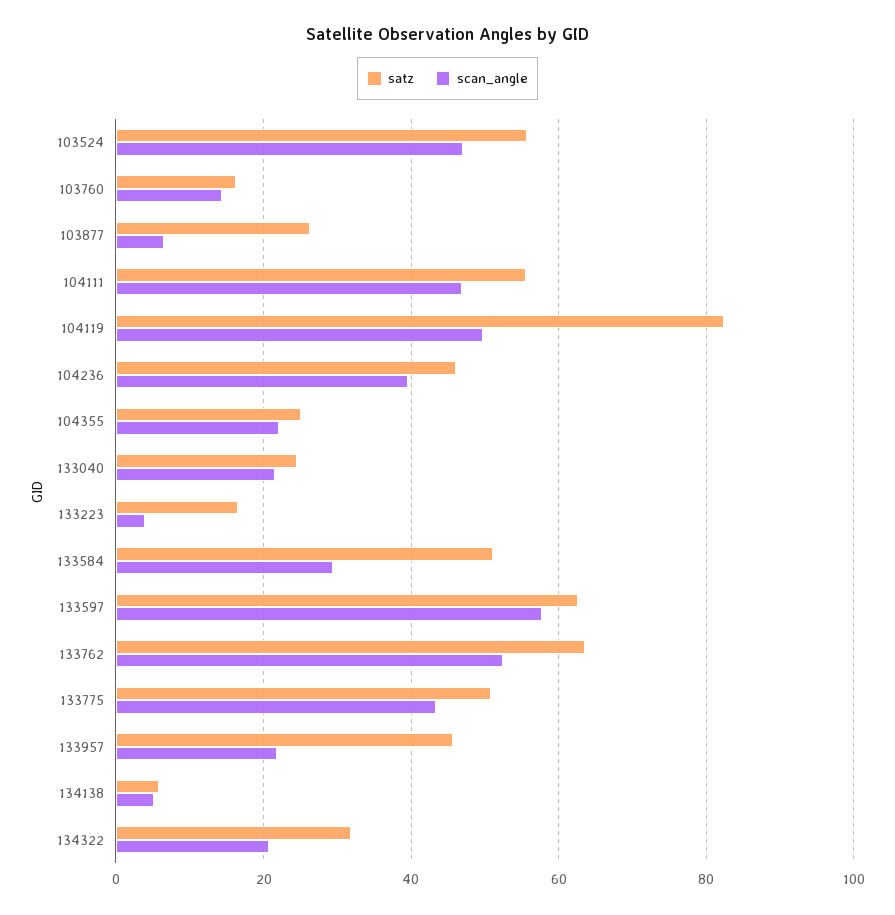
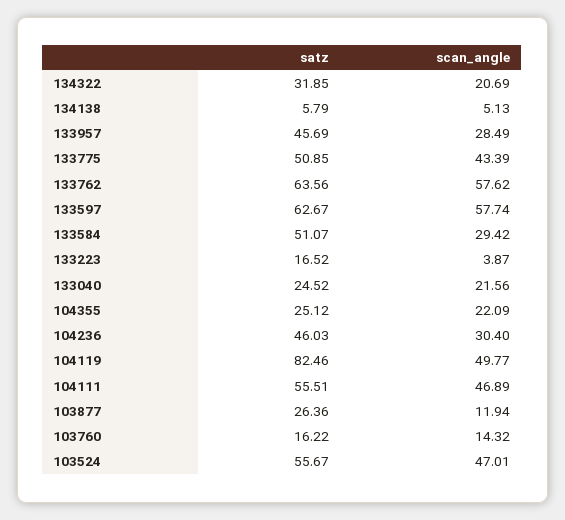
scan_angle, 103877: 6 -> 11.94
scan_angle, 104236: 40 -> 30.4
scan_angle, 133762: 52 -> 57.62
scan_angle, 133957: 22 -> 28.49

